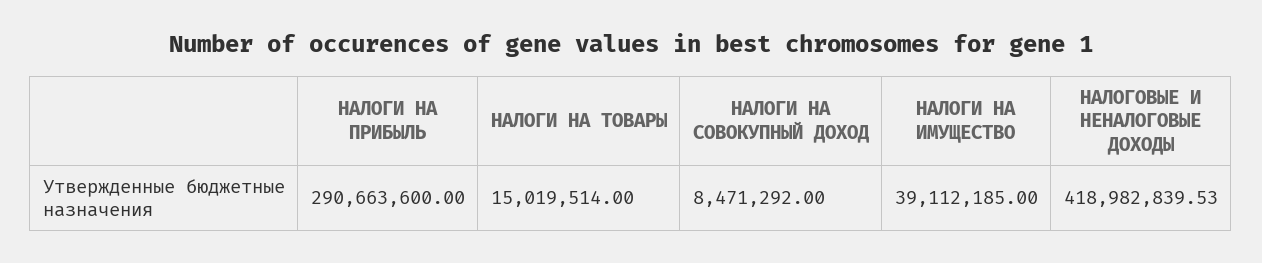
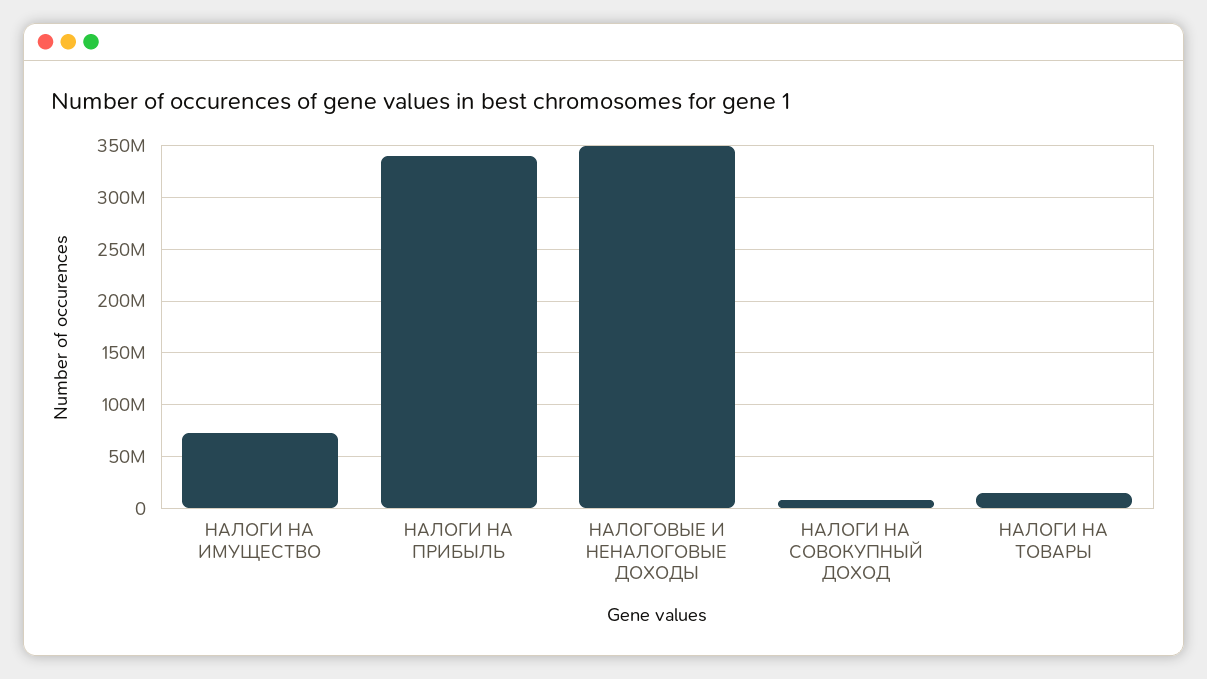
НАЛОГИ НА ПРИБЫЛЬ: 290663600 -> 340000000
НАЛОГИ НА ИМУЩЕСТВО: 39112185 -> 70000000
НАЛОГОВЫЕ И НЕНАЛОГОВЫЕ ДОХОДЫ: 418982839.53 -> 350000000

